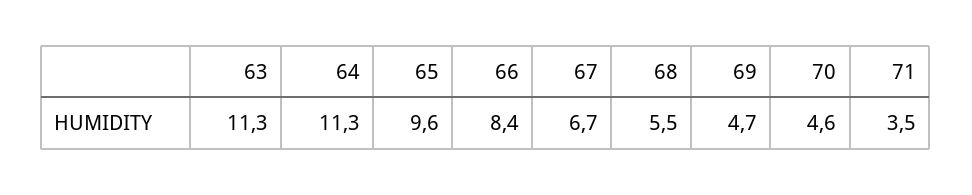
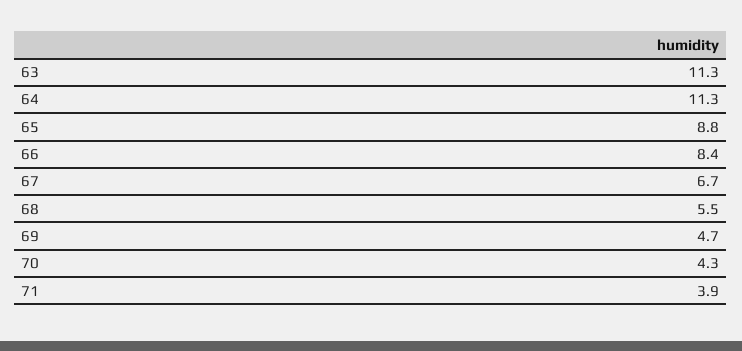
65: 9.6 -> 8.8
70: 4.6 -> 4.3
71: 3.5 -> 3.9

